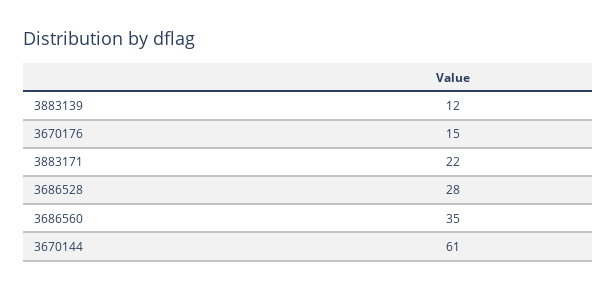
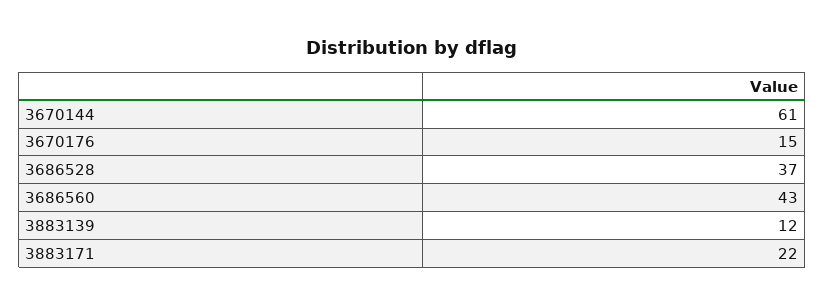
3686528: 28 -> 37
3686560: 35 -> 43

